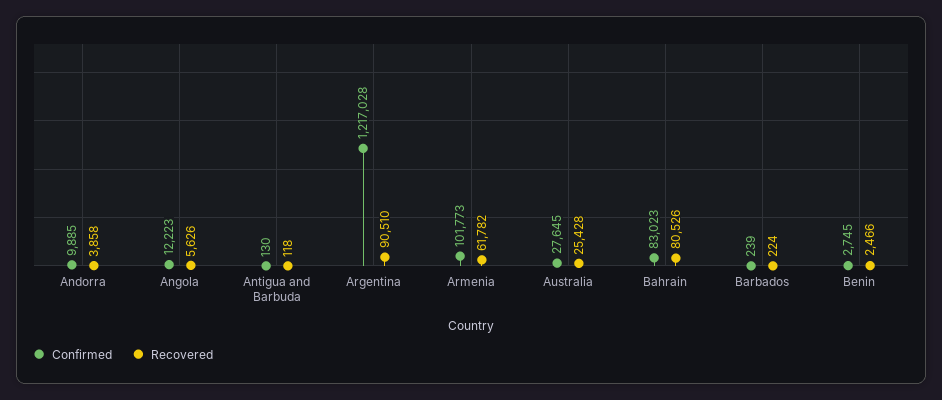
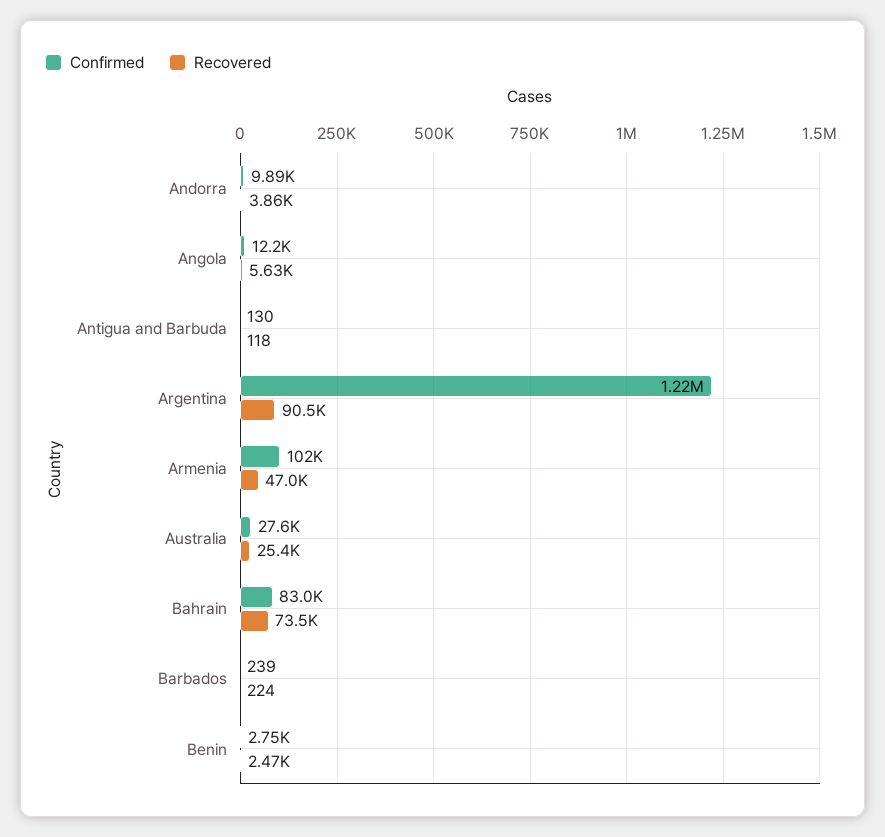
Recovered, Armenia: 61782 -> 47000
Recovered, Bahrain: 80526 -> 73500

